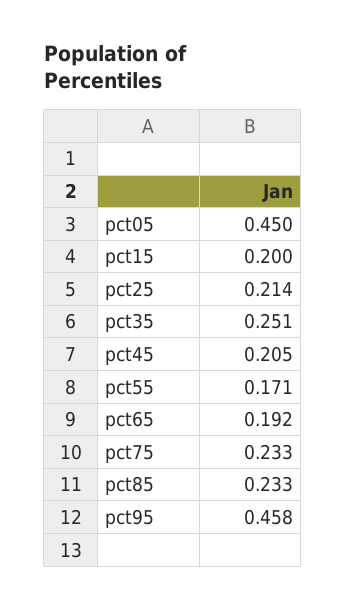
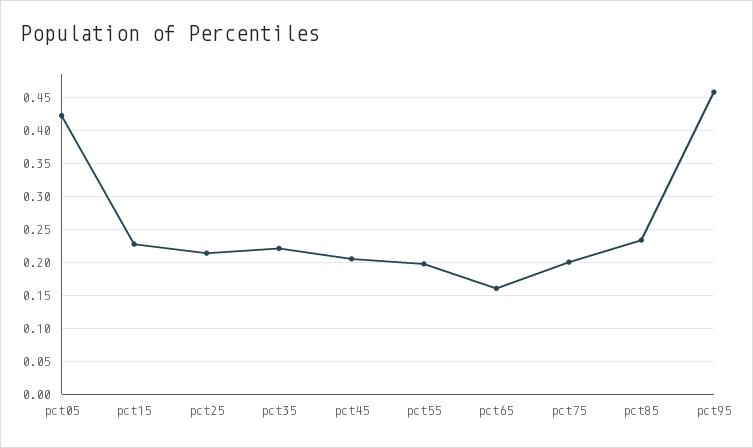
pct05: 0.45 -> 0.42
pct15: 0.2 -> 0.23
pct35: 0.251 -> 0.22
pct55: 0.171 -> 0.2
pct65: 0.192 -> 0.16
pct75: 0.233 -> 0.2

